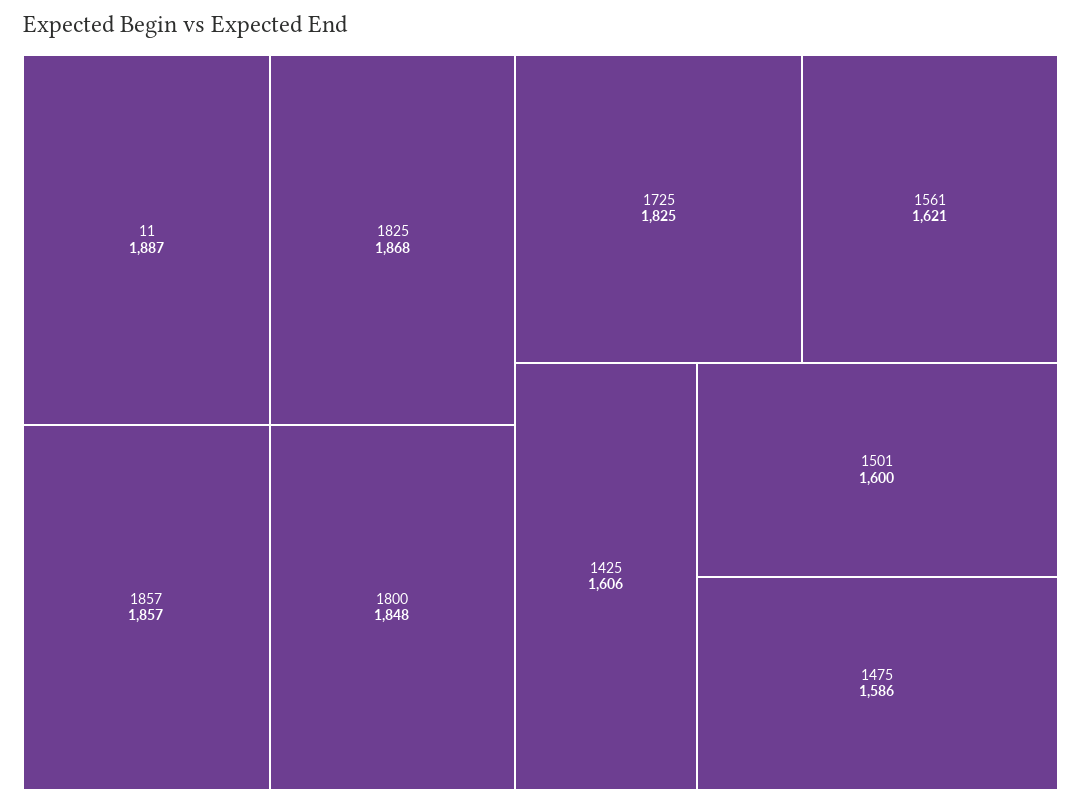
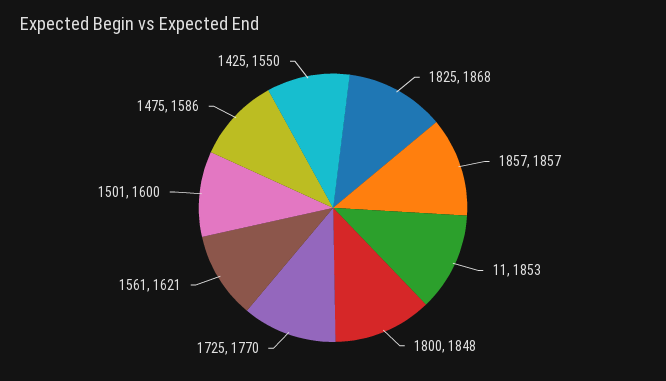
11: 1887 -> 1853
1725: 1825 -> 1770
1425: 1606 -> 1550

